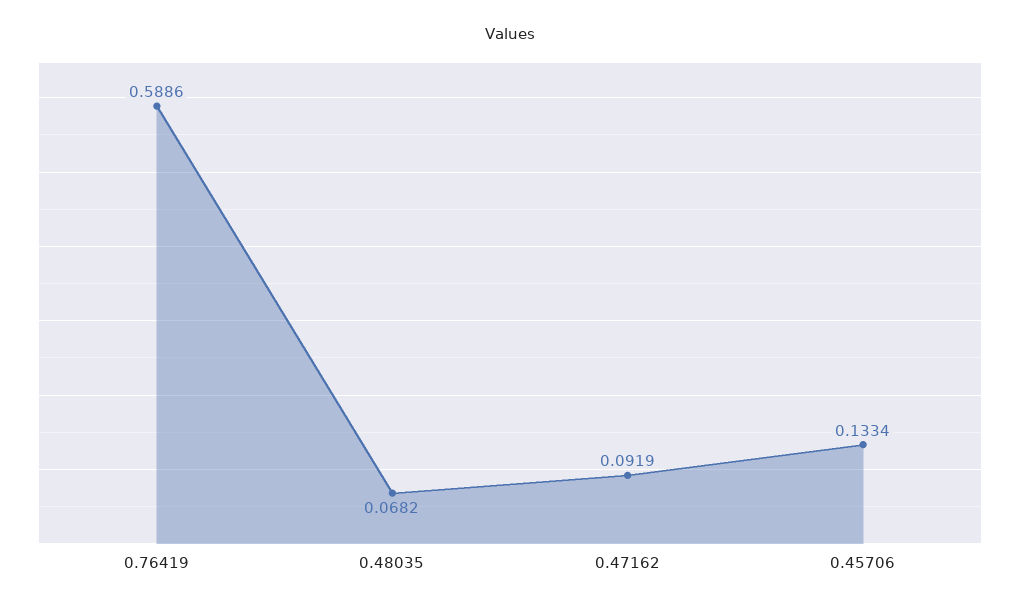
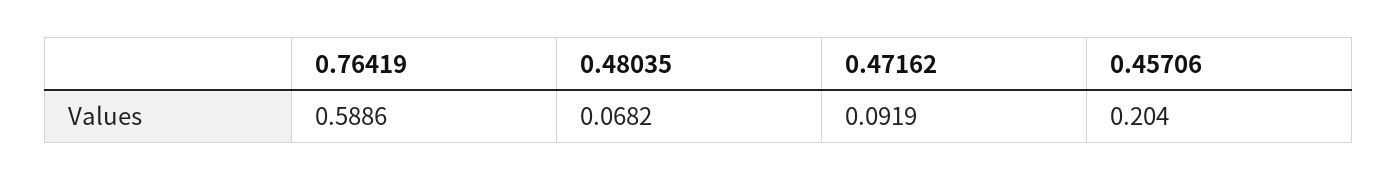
0.45706: 0.1334 -> 0.204

